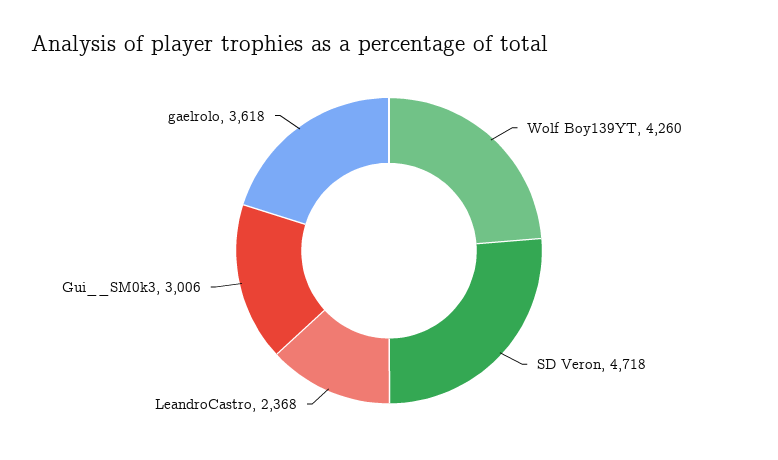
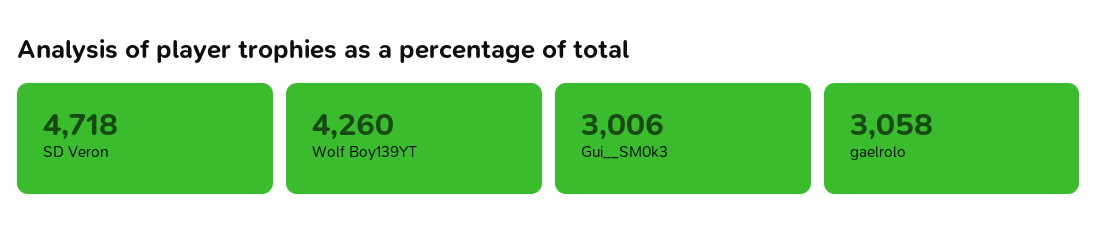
LeandroCastro: 2368 -> none
gaelrolo: 3618 -> 3058

